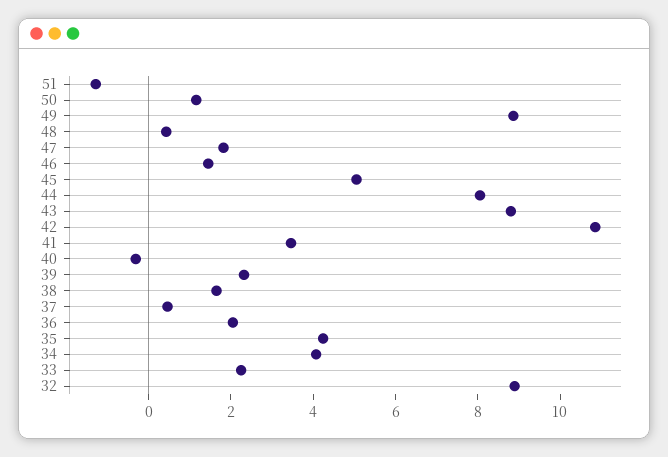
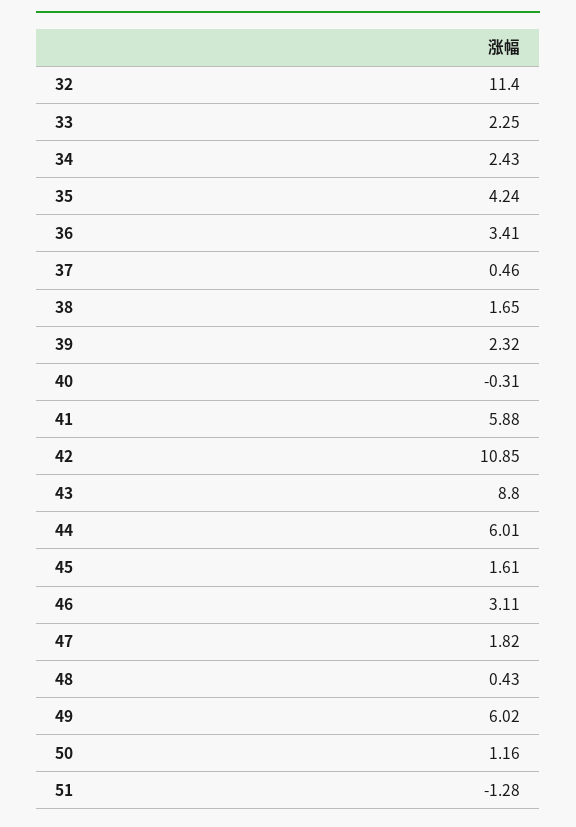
49: 9 -> 6.02
46: 1.5 -> 3.11
45: 5 -> 1.61
44: 8 -> 6.01
41: 3.5 -> 5.88
36: 2 -> 3.41
34: 4 -> 2.43
32: 9 -> 11.4

